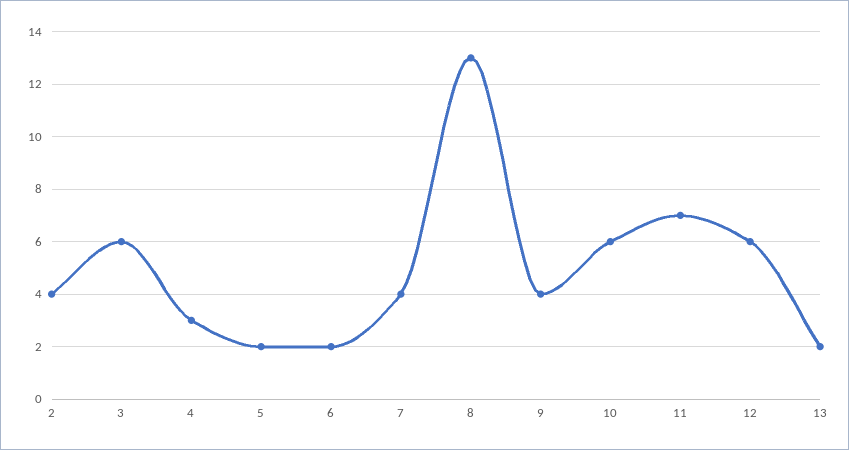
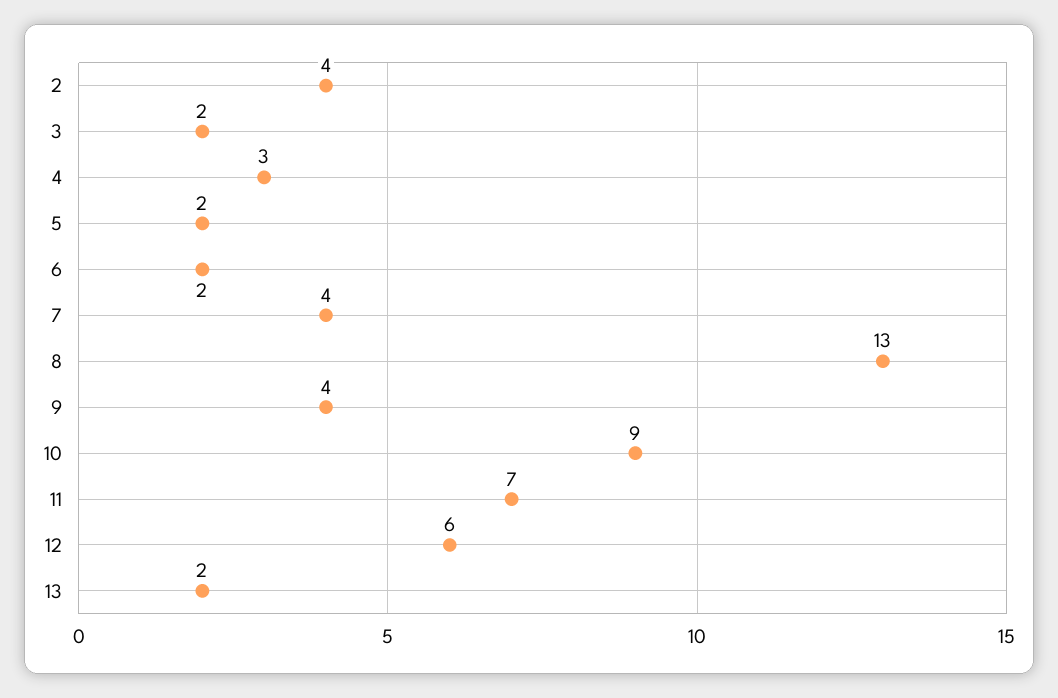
3: 6 -> 2
10: 6 -> 9

